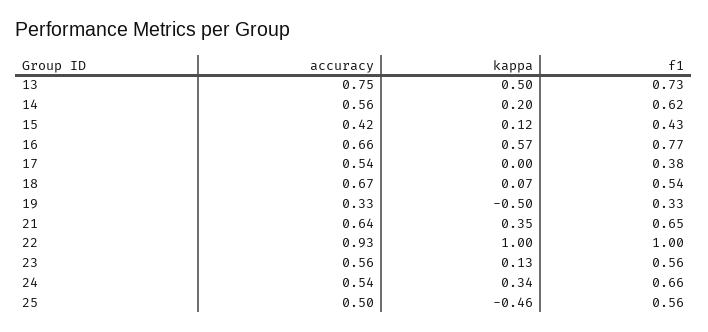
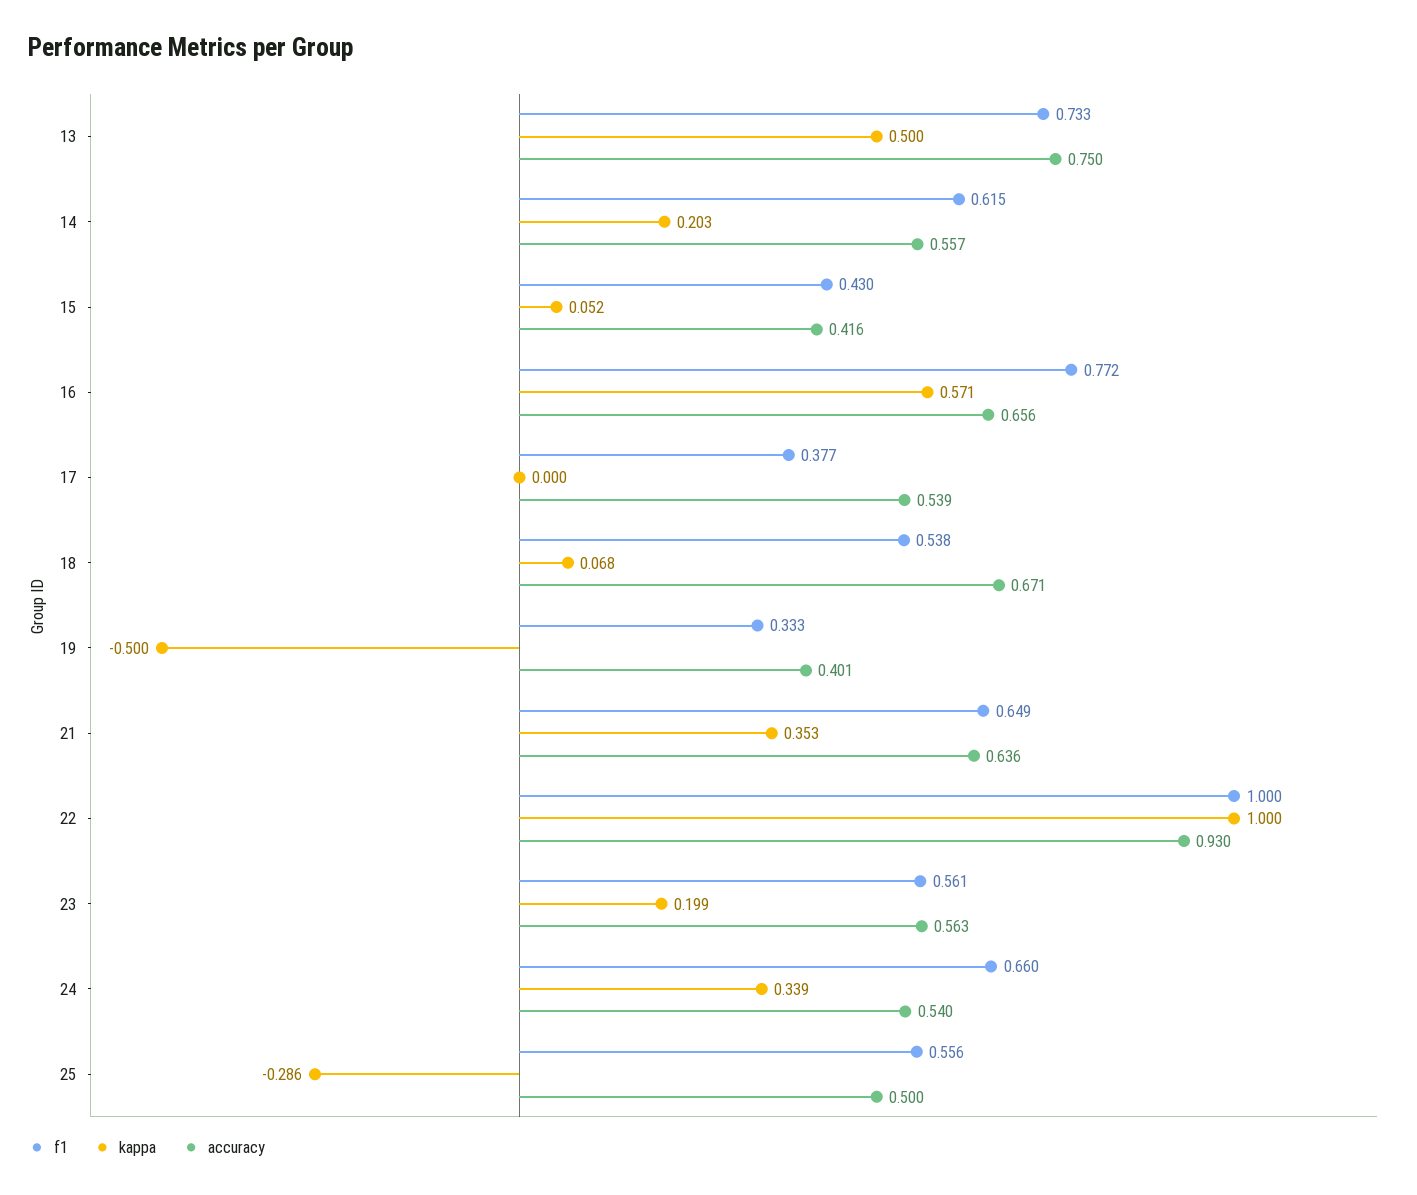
kappa, 15: 0.12 -> 0.052
accuracy, 19: 0.33 -> 0.401
kappa, 23: 0.13 -> 0.199
kappa, 25: -0.46 -> -0.286

